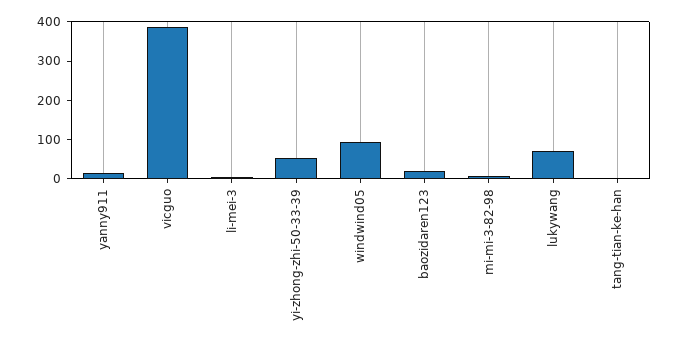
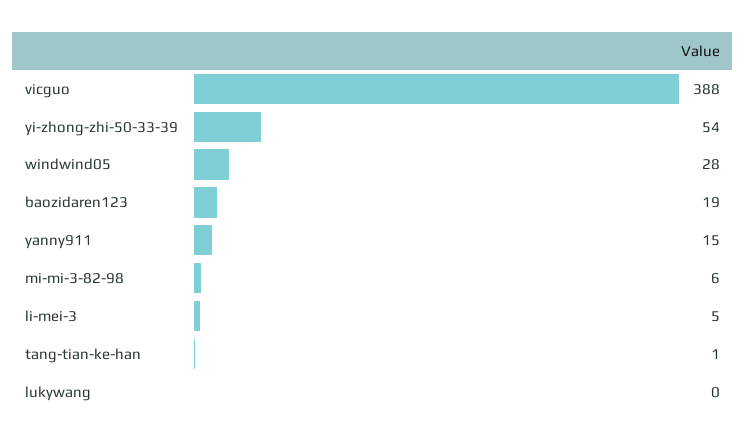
windwind05: 100 -> 28
lukywang: 75 -> 0

